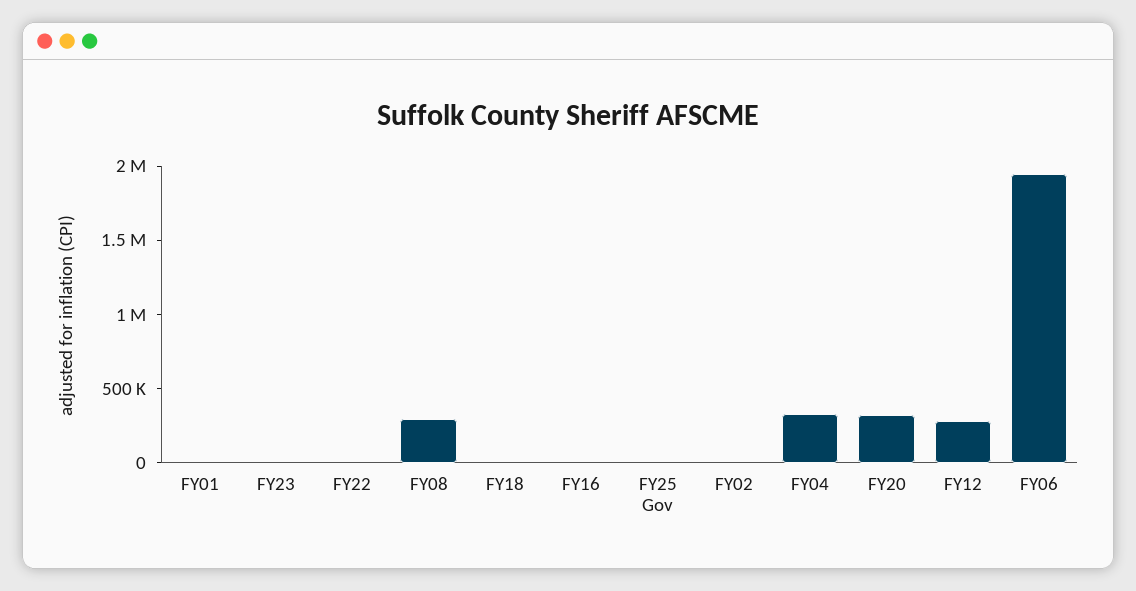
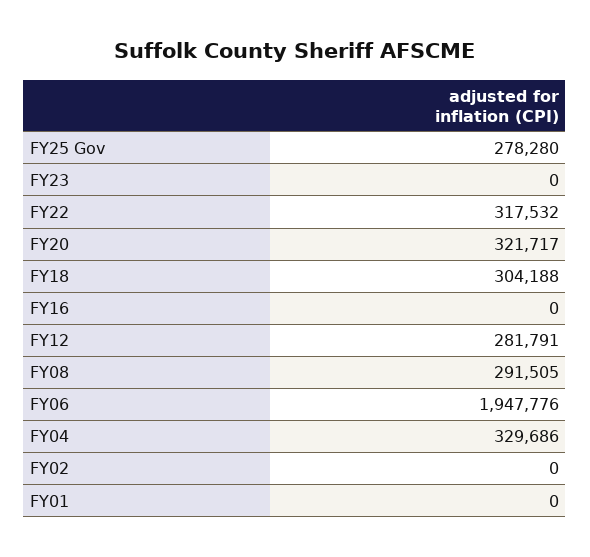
FY22: 0 -> 317532
FY18: 0 -> 304188
FY25 Gov: 0 -> 278280

